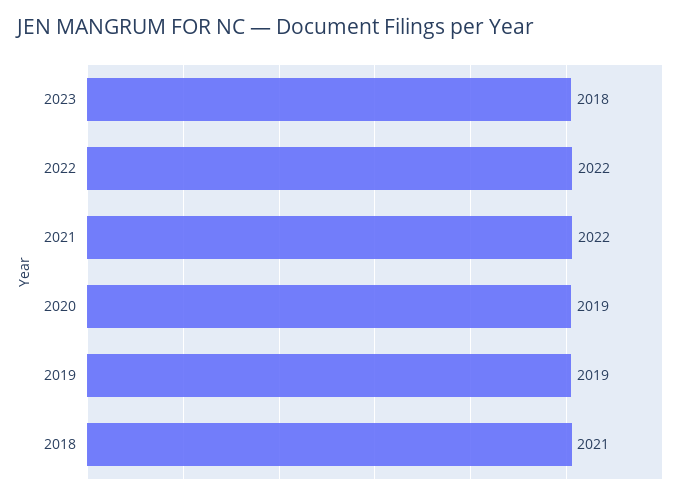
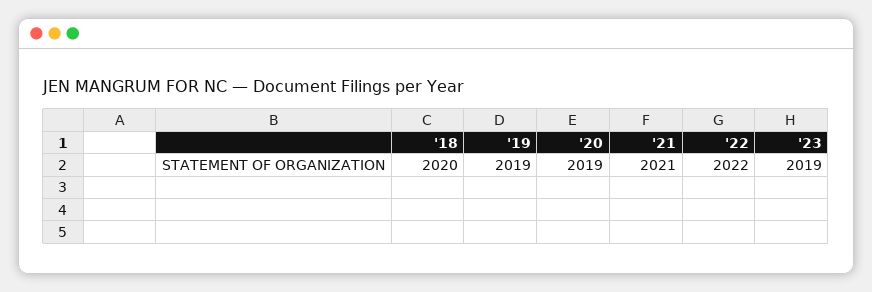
2023: 2018 -> 2019
2021: 2022 -> 2021
2018: 2021 -> 2020

